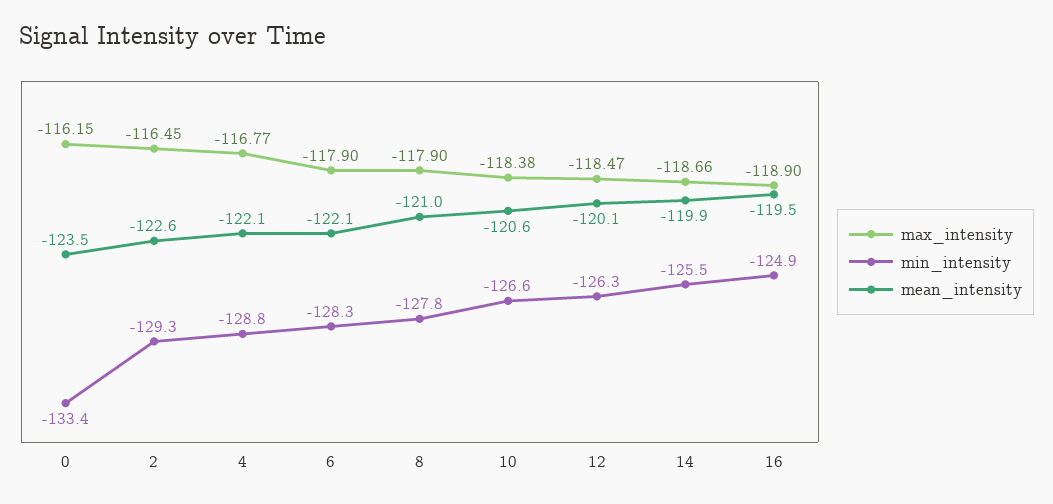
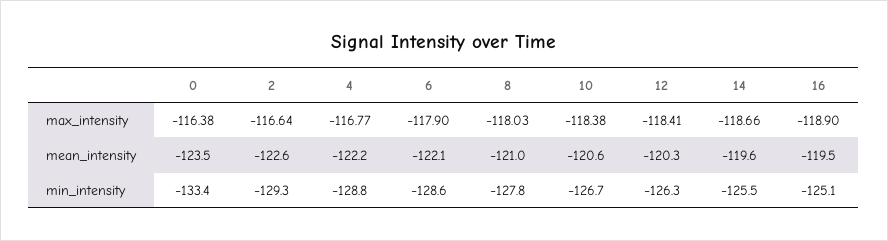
max_intensity, 0: -116.15 -> -116.38
max_intensity, 2: -116.45 -> -116.64
mean_intensity, 4: -122.1 -> -122.2
min_intensity, 6: -128.3 -> -128.6
max_intensity, 8: -117.9 -> -118.03
min_intensity, 10: -126.6 -> -126.7
max_intensity, 12: -118.47 -> -118.41
mean_intensity, 12: -120.1 -> -120.3
mean_intensity, 14: -119.9 -> -119.6
min_intensity, 16: -124.9 -> -125.1

